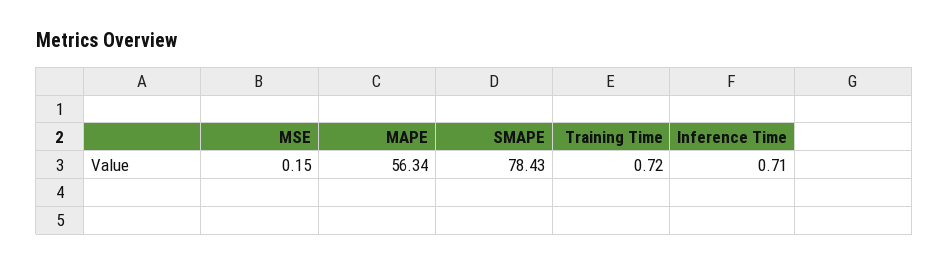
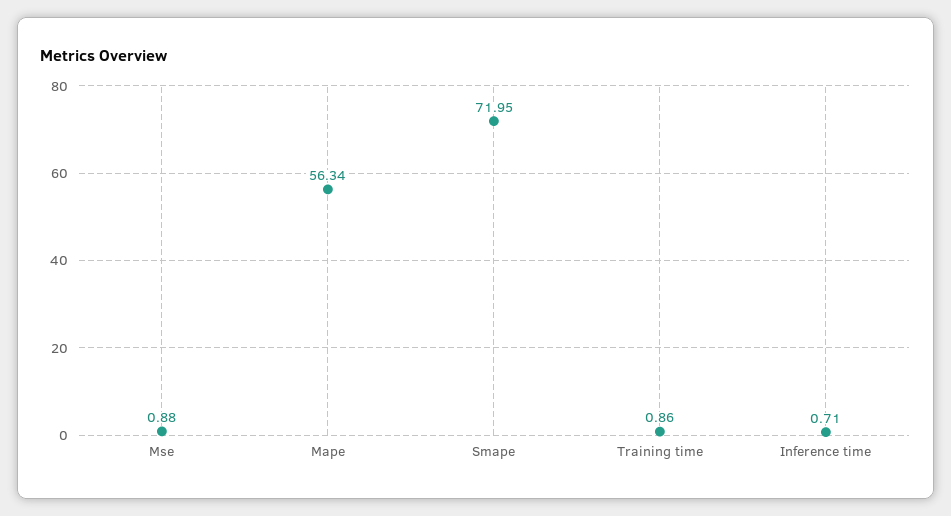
MSE: 0.15 -> 0.88
SMAPE: 78.43 -> 71.95
Training Time: 0.72 -> 0.86

